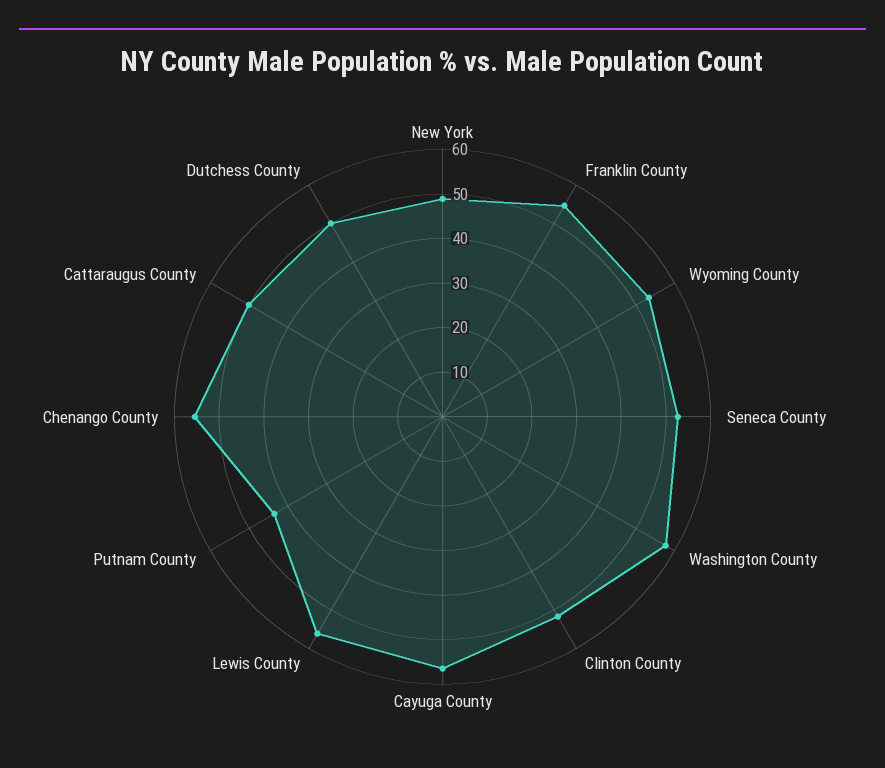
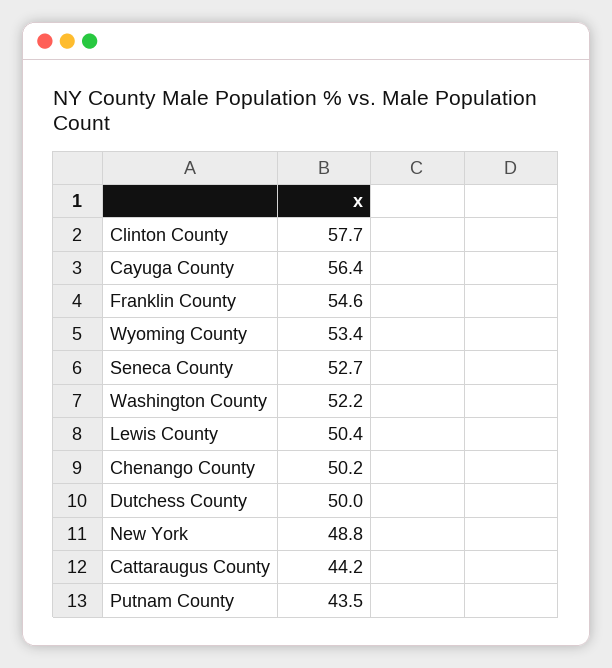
Washington County: 58 -> 52.2
Clinton County: 52 -> 57.7
Lewis County: 56 -> 50.4
Chenango County: 56 -> 50.2
Cattaraugus County: 50 -> 44.2

